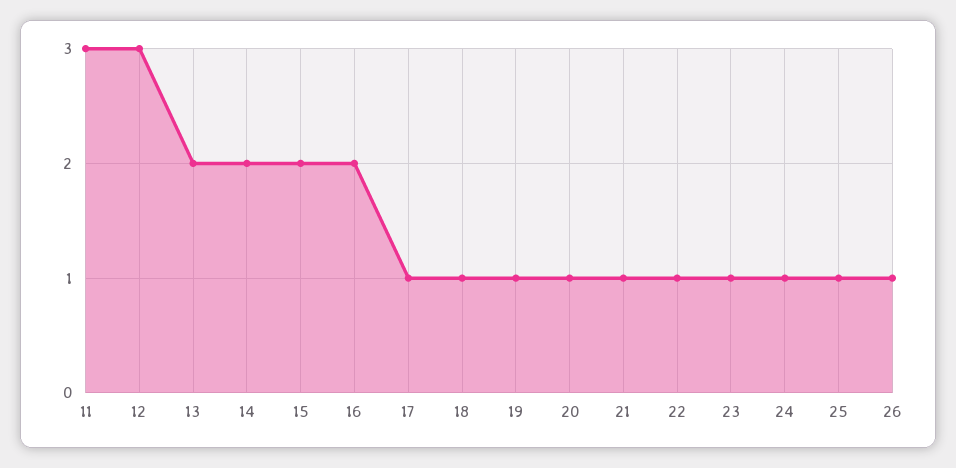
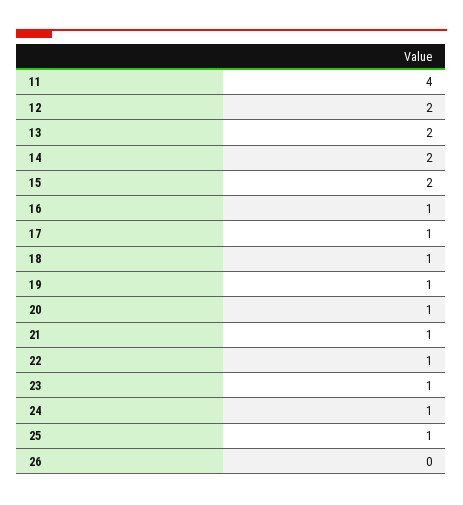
11: 3 -> 4
12: 3 -> 2
16: 2 -> 1
26: 1 -> 0

